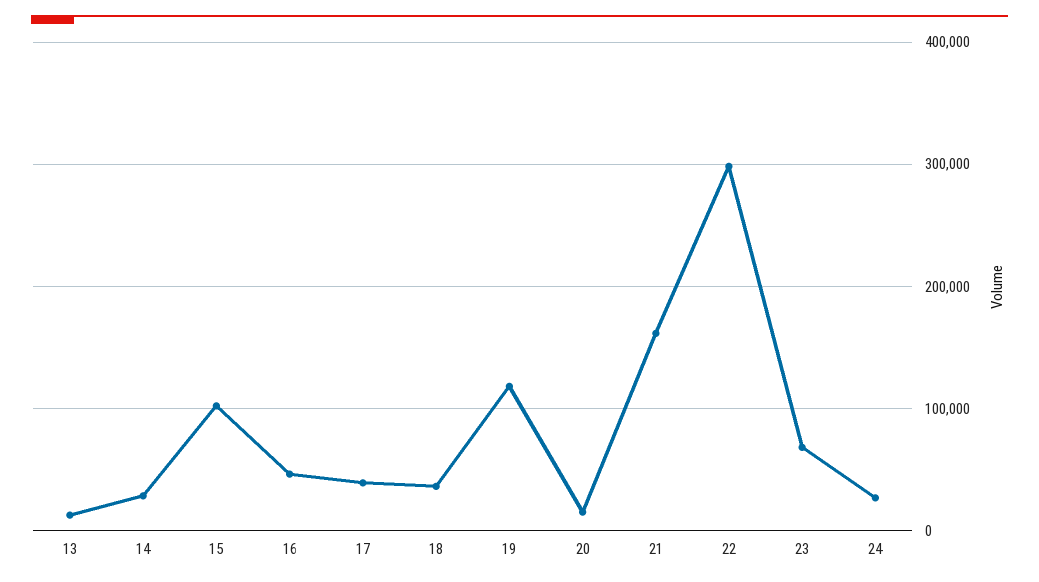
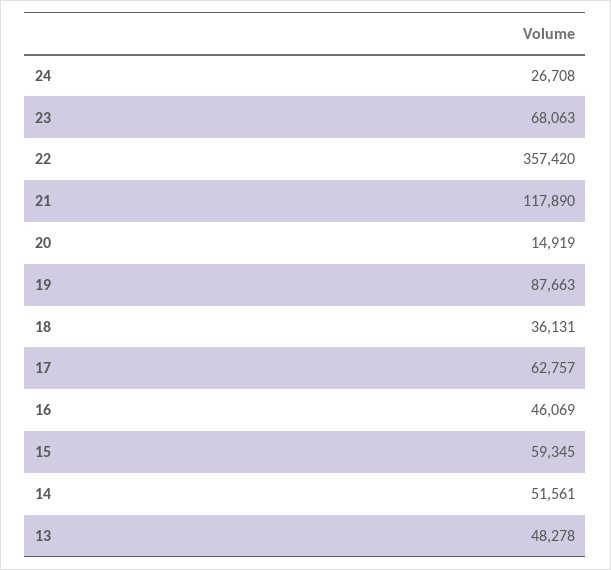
13: 10000 -> 48278
14: 30000 -> 51561
15: 100000 -> 59345
17: 40000 -> 62757
19: 120000 -> 87663
21: 160000 -> 117890
22: 300000 -> 357420

